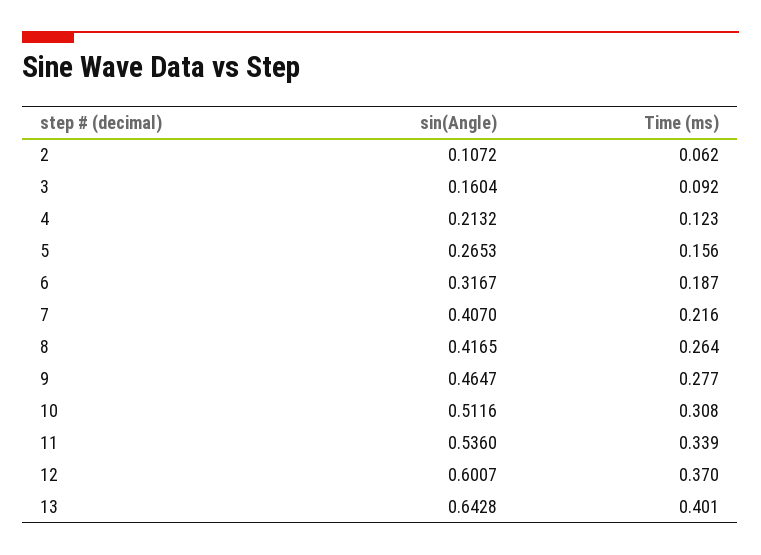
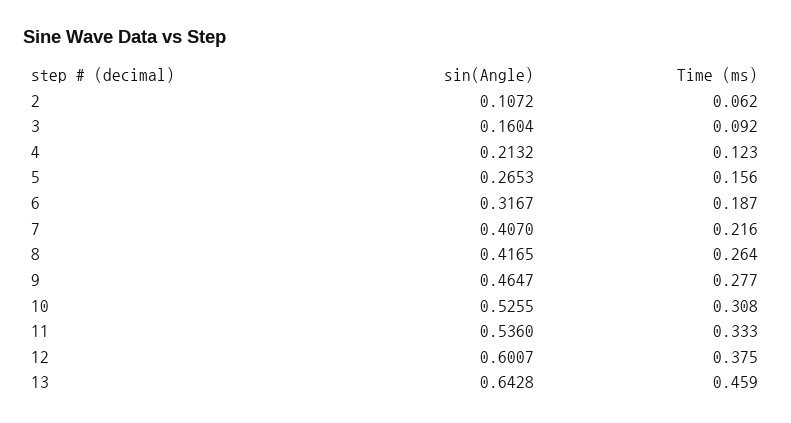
sin(Angle), 10: 0.5116 -> 0.5255
Time (ms), 11: 0.339 -> 0.333
Time (ms), 12: 0.37 -> 0.375
Time (ms), 13: 0.401 -> 0.459

